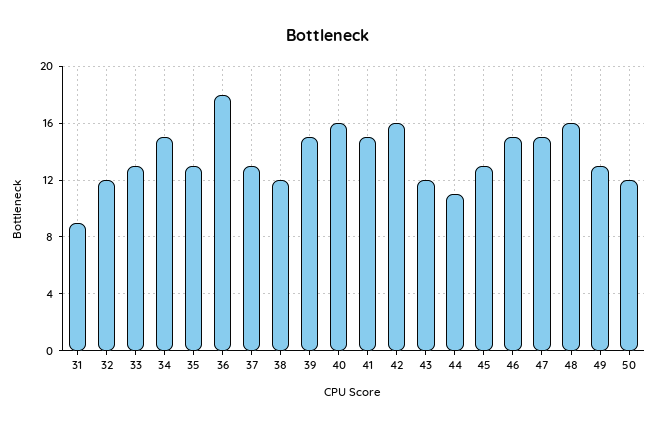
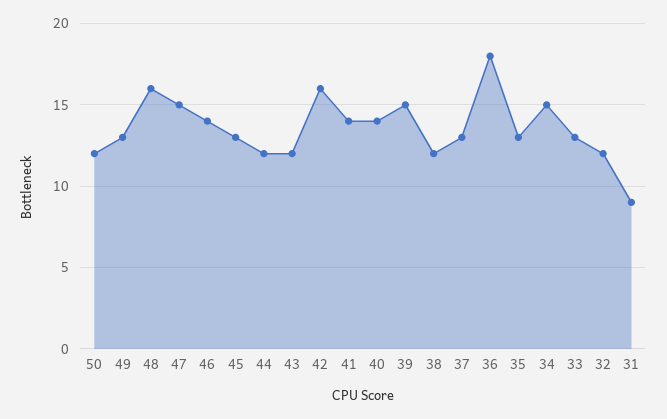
40: 16 -> 14
41: 15 -> 14
44: 11 -> 12
46: 15 -> 14

